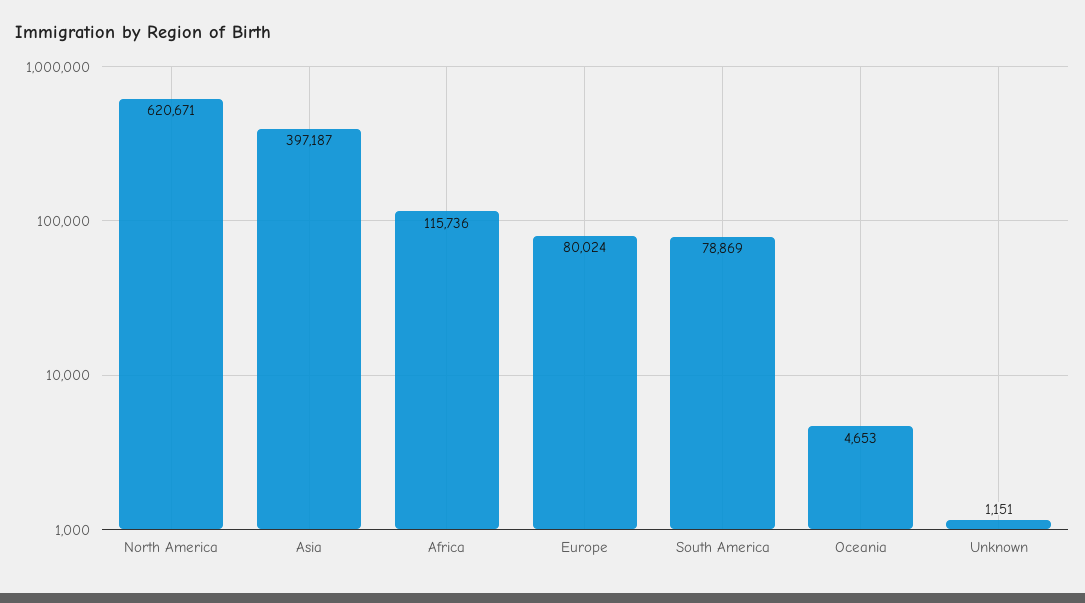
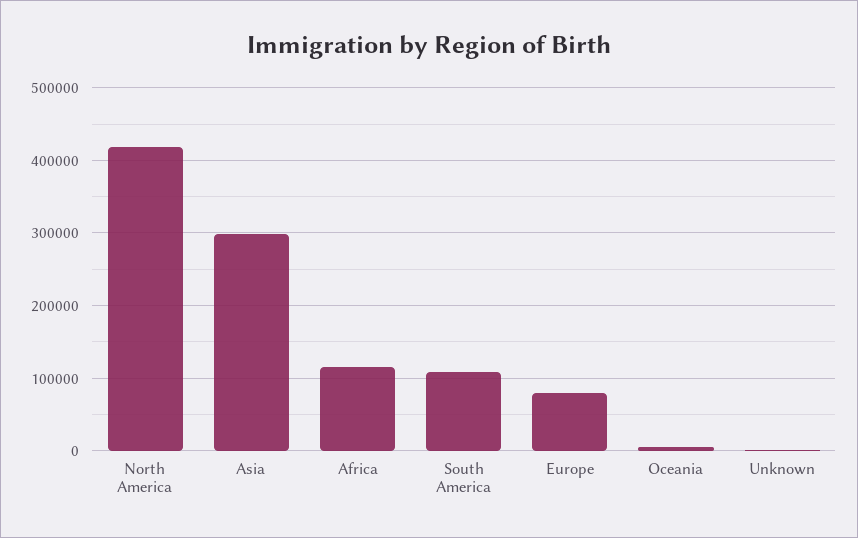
North America: 620671 -> 420000
Asia: 397187 -> 300000
South America: 78869 -> 110000

